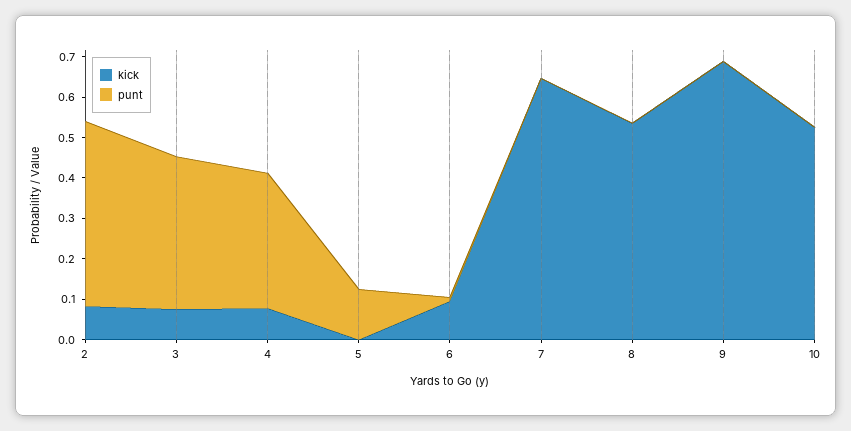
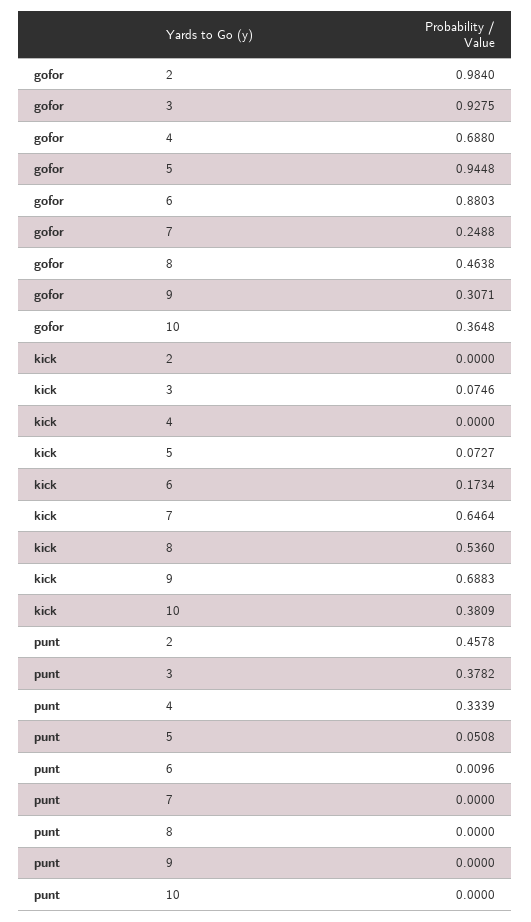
kick, 2: 0.08 -> 0
kick, 4: 0.08 -> 0
kick, 5: 0 -> 0.0727
punt, 5: 0.12 -> 0.0508
kick, 6: 0.1 -> 0.1734
kick, 10: 0.52 -> 0.3809
gofor, 2: none -> 0.984
gofor, 3: none -> 0.9275
gofor, 4: none -> 0.688
gofor, 5: none -> 0.9448
gofor, 6: none -> 0.8803
gofor, 7: none -> 0.2488
gofor, 8: none -> 0.4638
gofor, 9: none -> 0.3071
gofor, 10: none -> 0.3648

